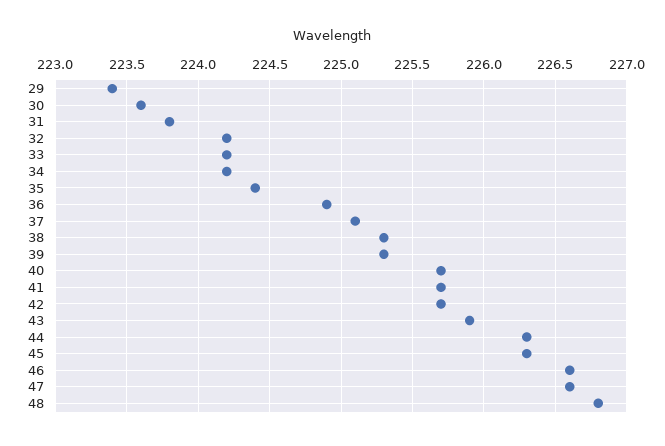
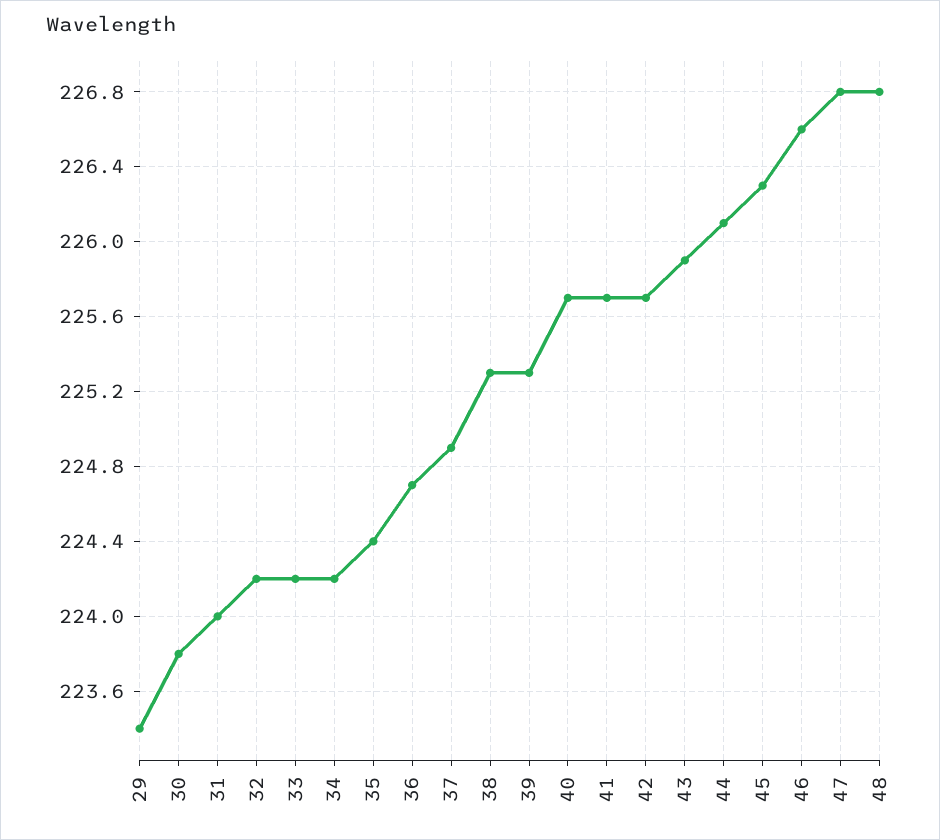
30: 223.6 -> 223.8
31: 223.8 -> 224
36: 224.9 -> 224.7
37: 225.1 -> 224.9
44: 226.3 -> 226.1
47: 226.6 -> 226.8

